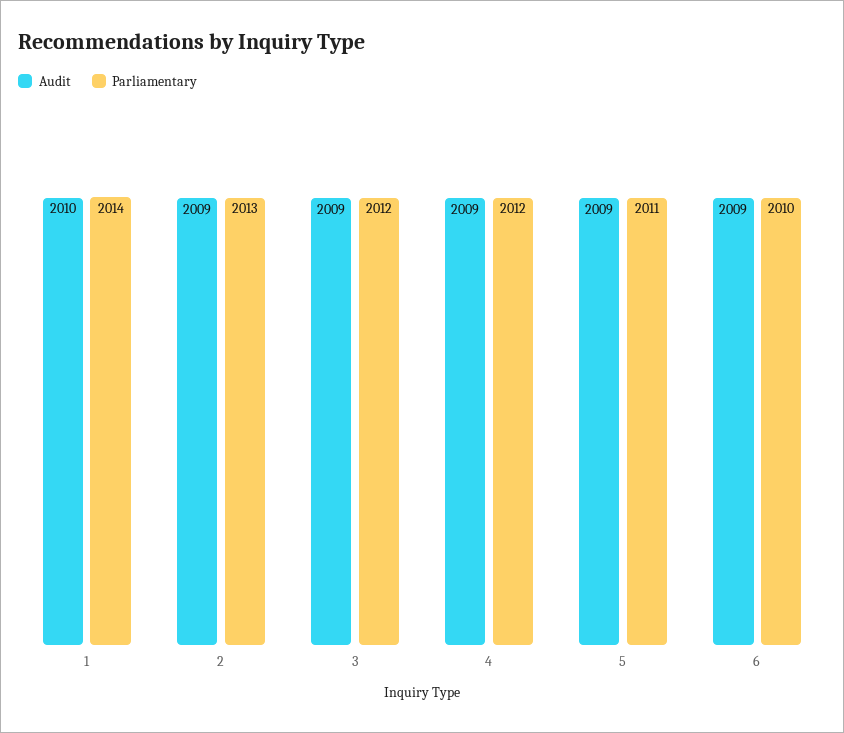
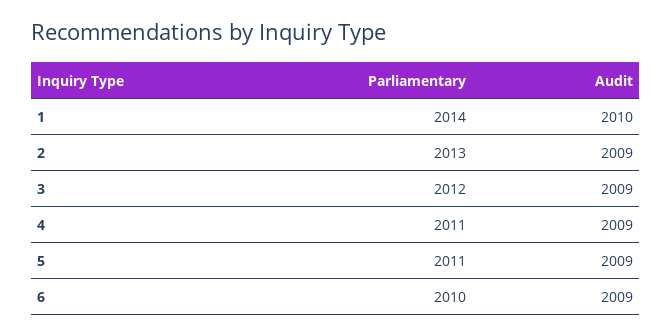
Parliamentary, 4: 2012 -> 2011

